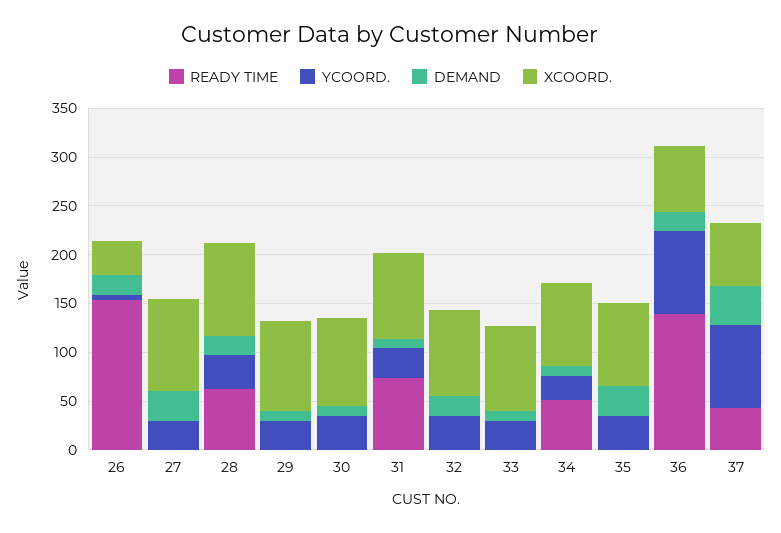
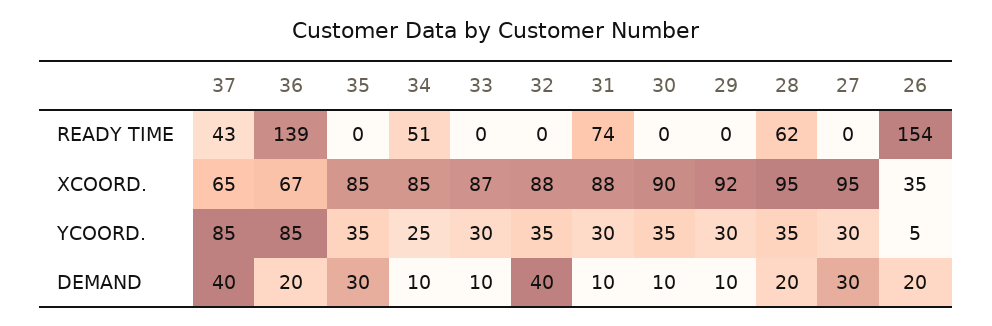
DEMAND, 32: 20 -> 40

